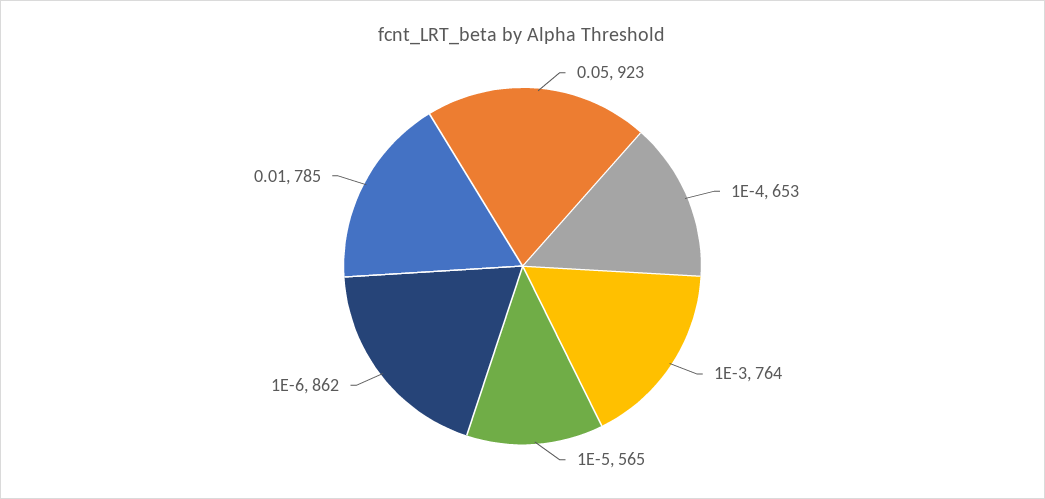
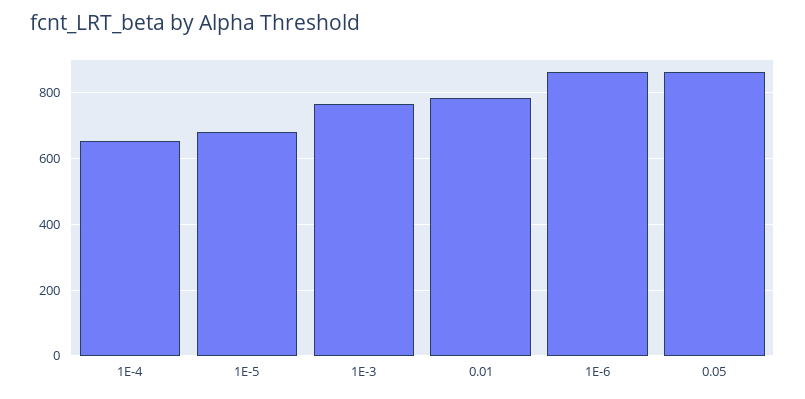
0.05: 923 -> 860
1E-5: 565 -> 680

